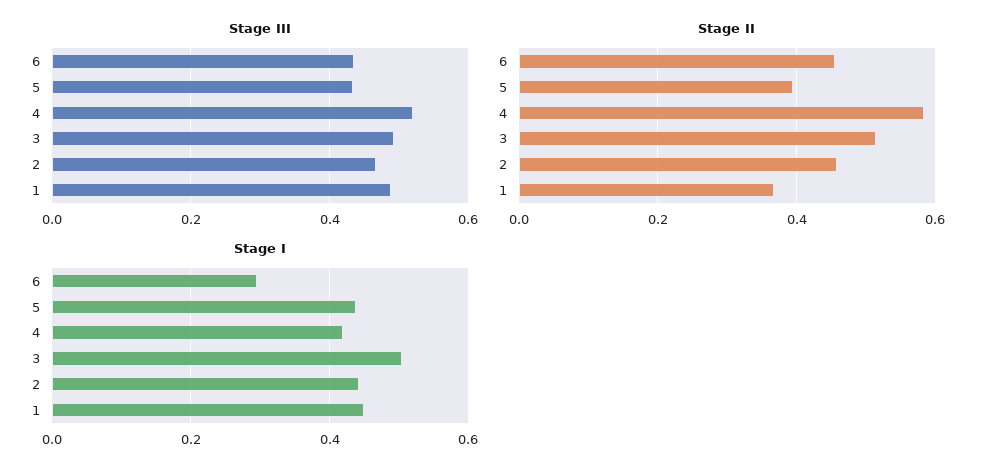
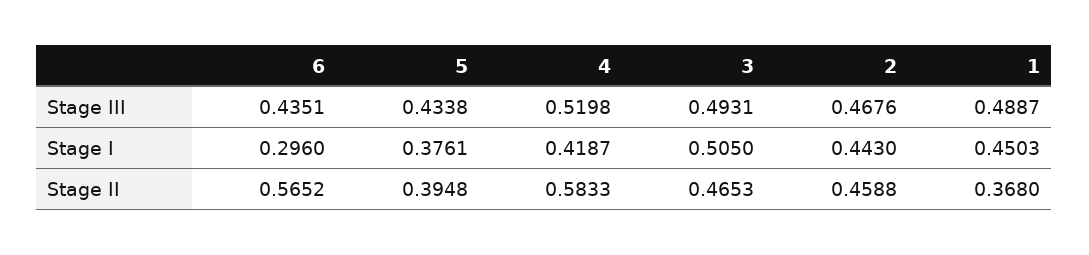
Stage II, 6: 0.46 -> 0.5652
Stage II, 3: 0.52 -> 0.4653
Stage I, 5: 0.44 -> 0.3761

